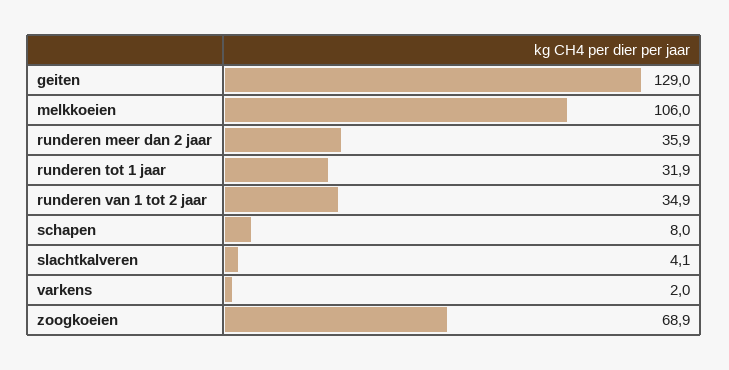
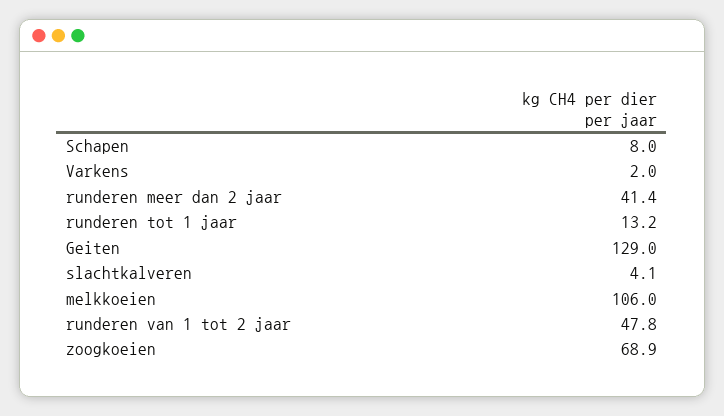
runderen meer dan 2 jaar: 35.9 -> 41.4
runderen tot 1 jaar: 31.9 -> 13.2
runderen van 1 tot 2 jaar: 34.9 -> 47.8

